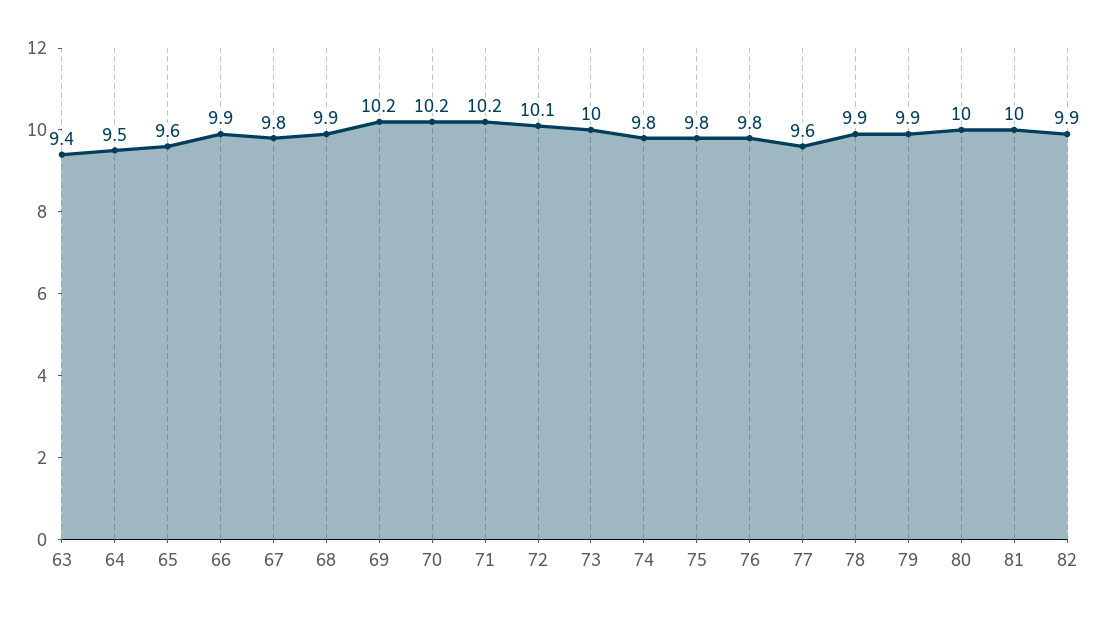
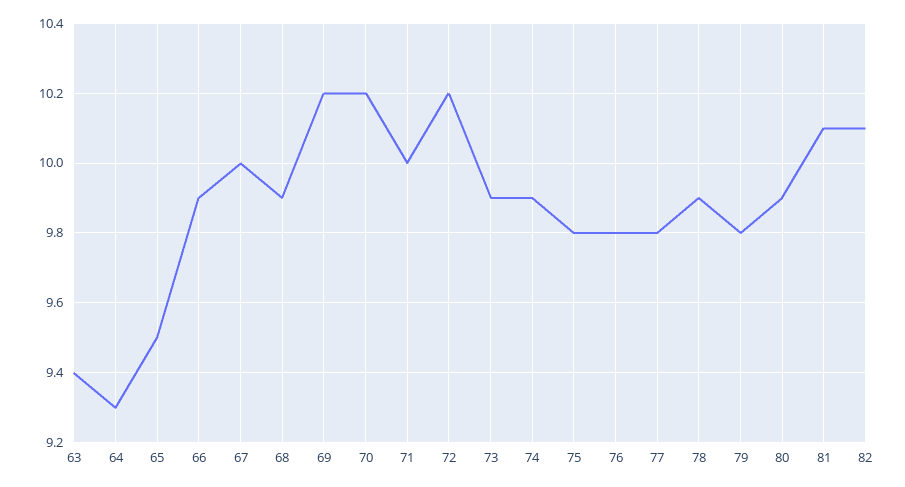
64: 9.5 -> 9.3
65: 9.6 -> 9.5
67: 9.8 -> 10
71: 10.2 -> 10
72: 10.1 -> 10.2
73: 10 -> 9.9
74: 9.8 -> 9.9
77: 9.6 -> 9.8
79: 9.9 -> 9.8
80: 10 -> 9.9
81: 10 -> 10.1
82: 9.9 -> 10.1

